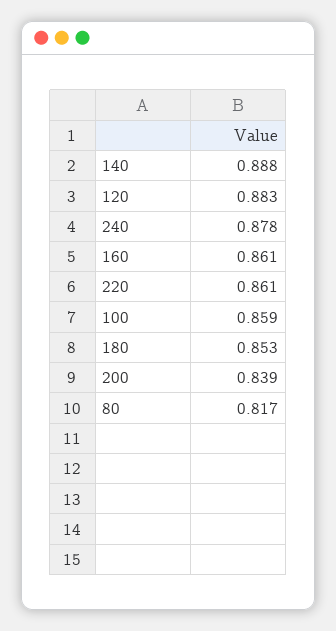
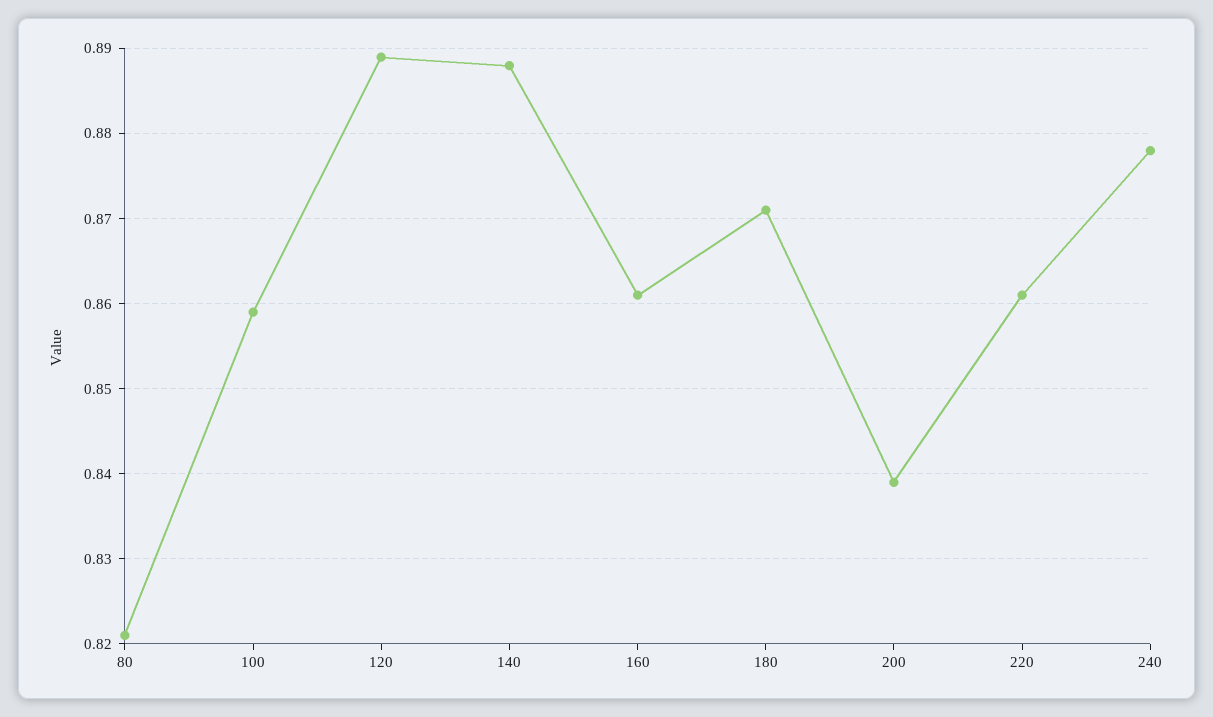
120: 0.883 -> 0.889
180: 0.853 -> 0.871
80: 0.817 -> 0.821

